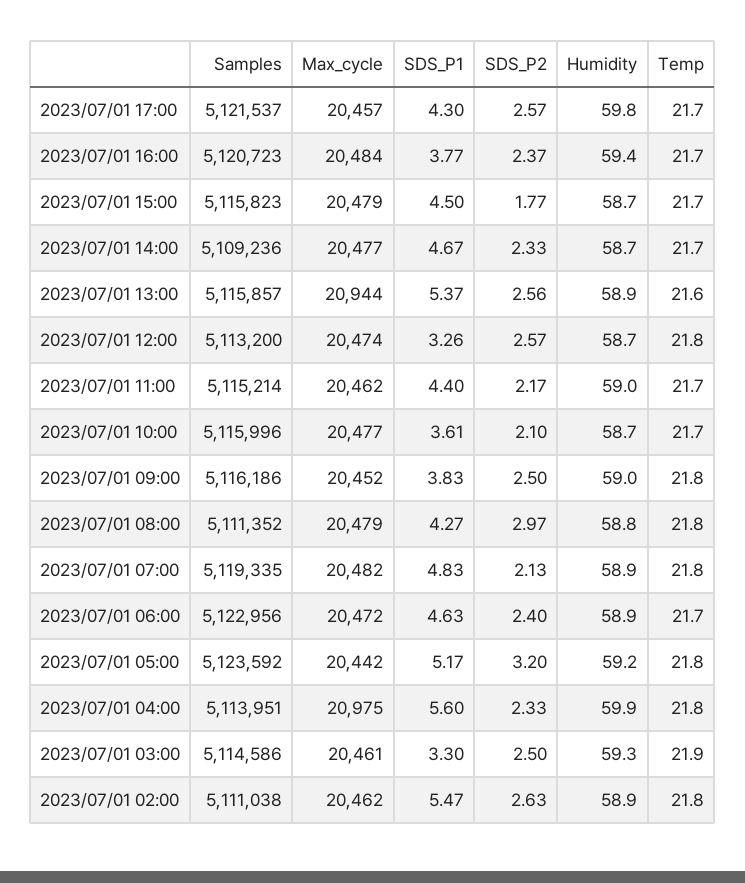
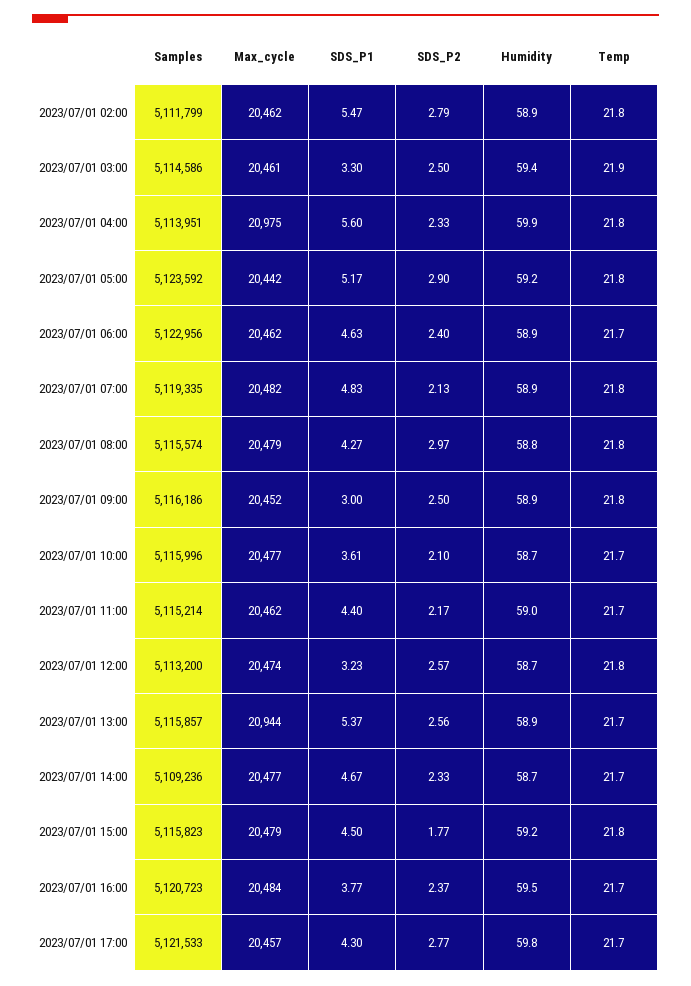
Samples, 2023/07/01 17:00: 5121537 -> 5121533
SDS_P2, 2023/07/01 17:00: 2.57 -> 2.77
Humidity, 2023/07/01 16:00: 59.4 -> 59.5
Humidity, 2023/07/01 15:00: 58.7 -> 59.2
Temp, 2023/07/01 15:00: 21.7 -> 21.8
Temp, 2023/07/01 13:00: 21.6 -> 21.7
SDS_P1, 2023/07/01 12:00: 3.26 -> 3.23
SDS_P1, 2023/07/01 09:00: 3.83 -> 3
Humidity, 2023/07/01 09:00: 59 -> 58.9
Samples, 2023/07/01 08:00: 5111352 -> 5115574
Max_cycle, 2023/07/01 06:00: 20472 -> 20462
SDS_P2, 2023/07/01 05:00: 3.2 -> 2.9
Humidity, 2023/07/01 03:00: 59.3 -> 59.4
Samples, 2023/07/01 02:00: 5111038 -> 5111799
SDS_P2, 2023/07/01 02:00: 2.63 -> 2.79

